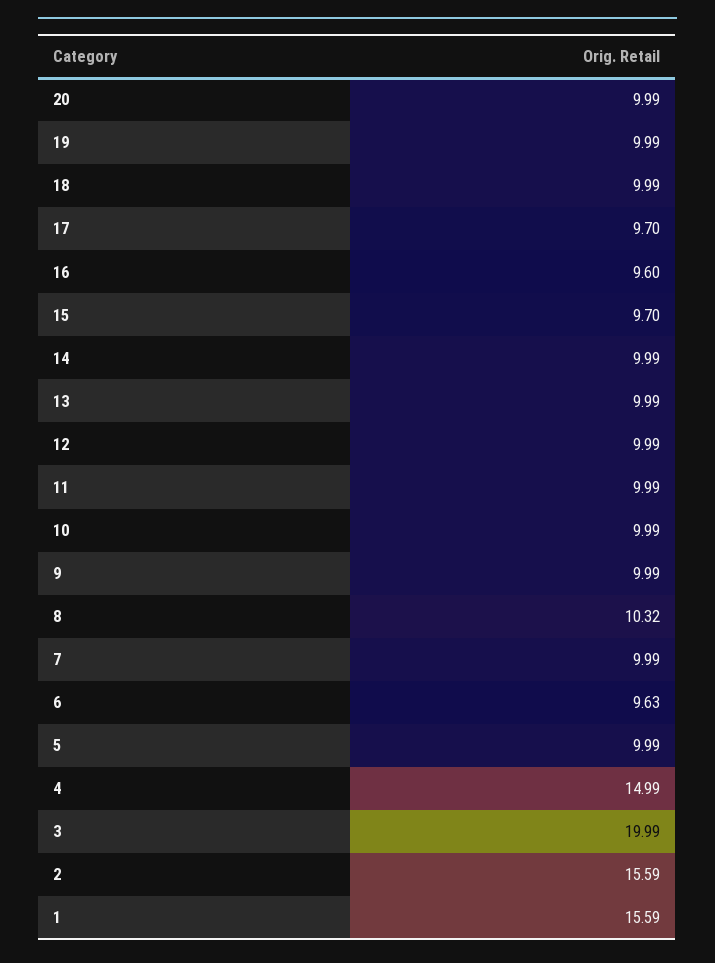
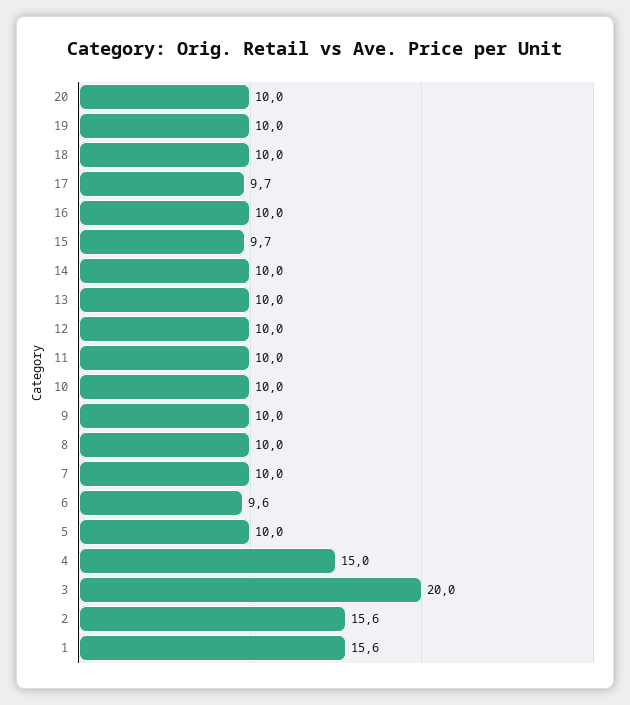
16: 9.6 -> 10
8: 10.32 -> 10

